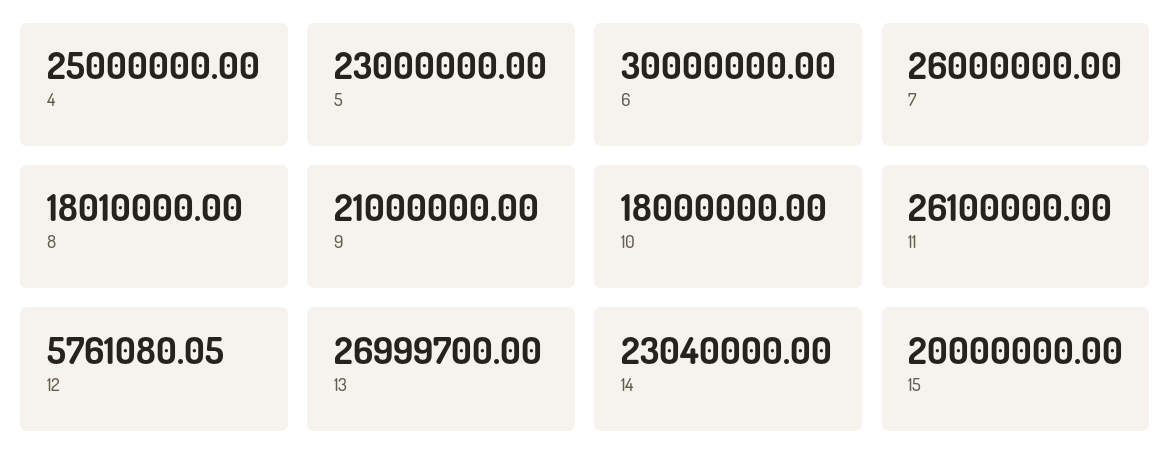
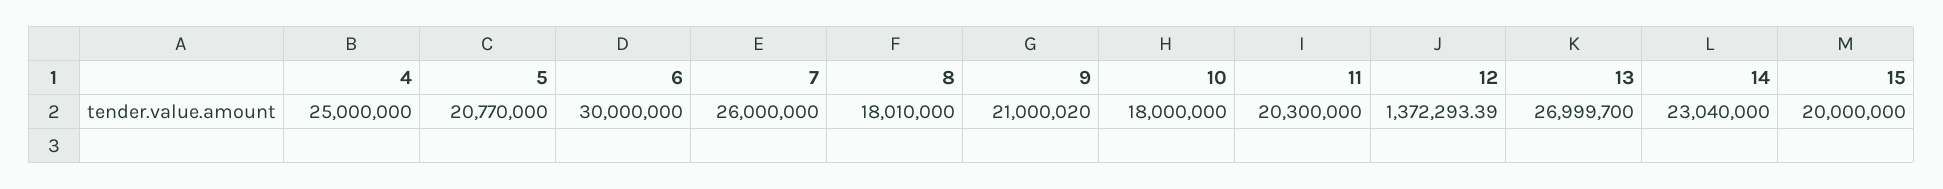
5: 23000000 -> 20770000
9: 21000000 -> 21000020
11: 26100000 -> 20300000
12: 5761080.05 -> 1372293.39

